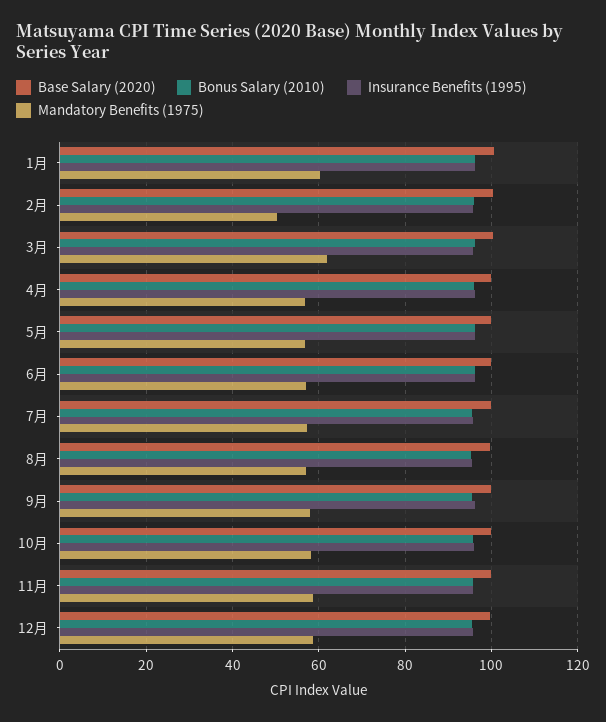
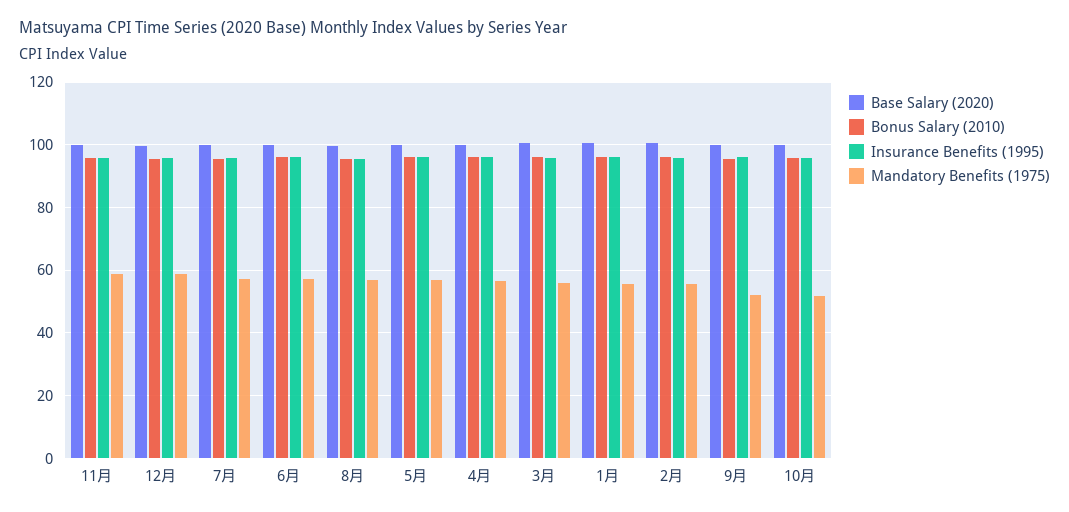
Mandatory Benefits (1975), 1月: 60 -> 56
Mandatory Benefits (1975), 2月: 50 -> 56
Mandatory Benefits (1975), 3月: 62 -> 56
Mandatory Benefits (1975), 9月: 58 -> 52
Mandatory Benefits (1975), 10月: 58 -> 52

